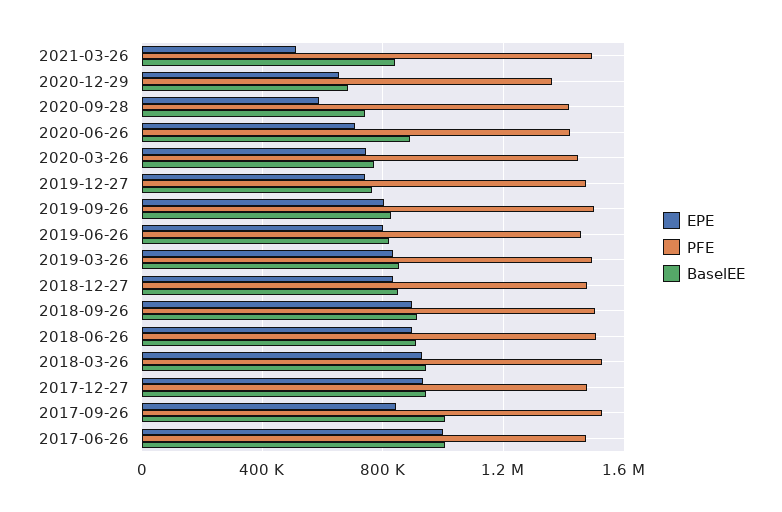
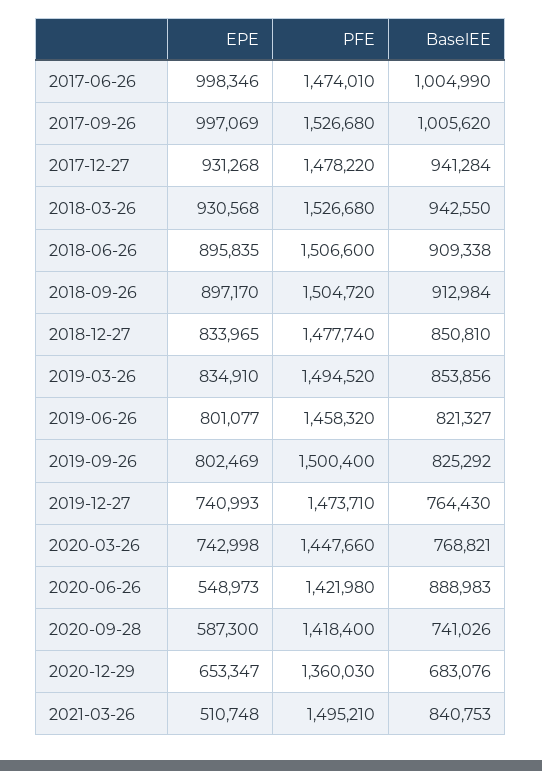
EPE, 2020-06-26: 700000 -> 548973
EPE, 2017-09-26: 850000 -> 997069

